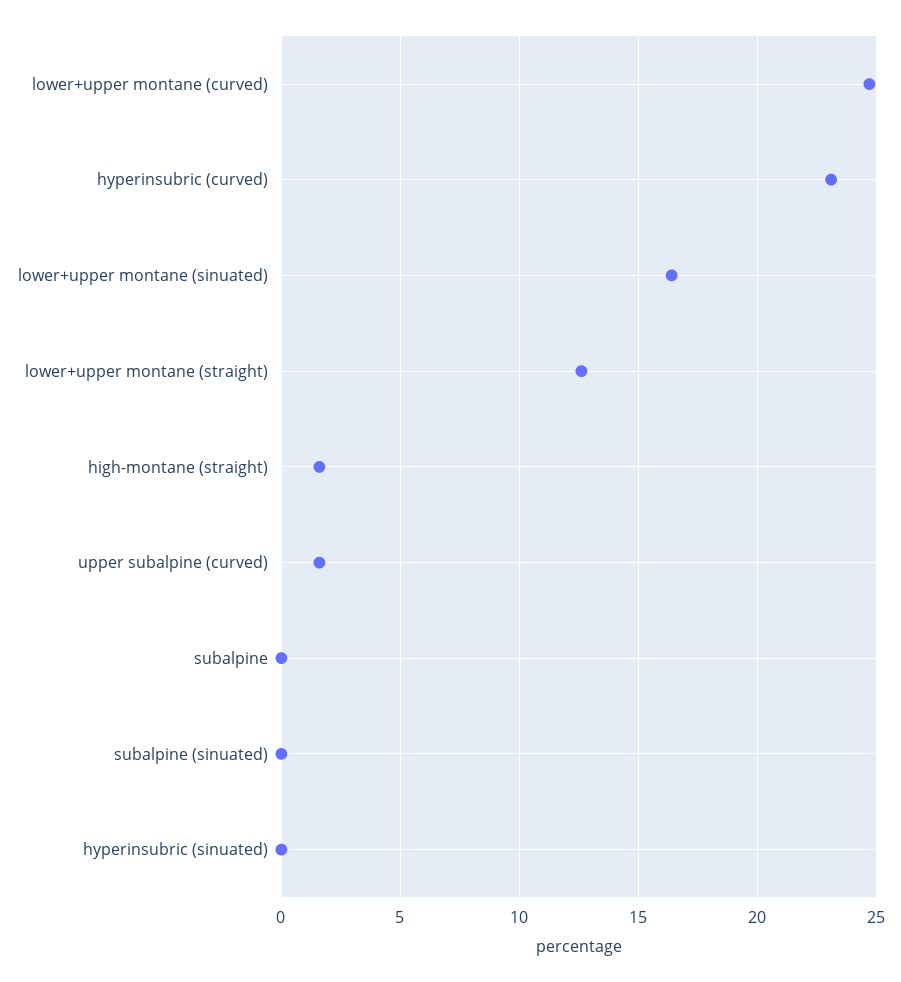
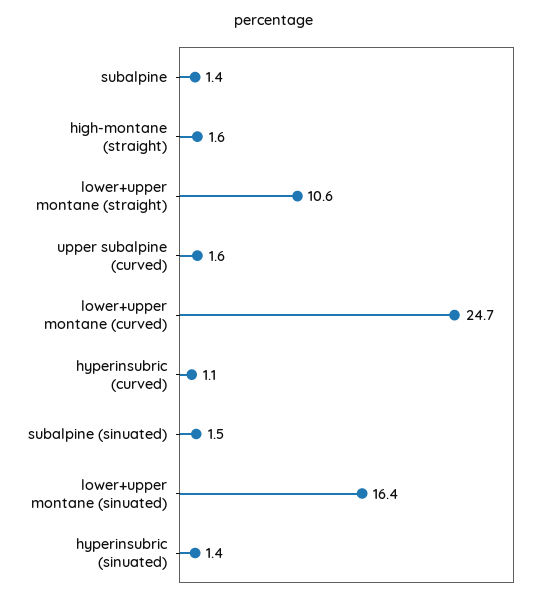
hyperinsubric (curved): 23 -> 1.1
lower+upper montane (straight): 12.5 -> 10.6
subalpine: 0 -> 1.4
subalpine (sinuated): 0 -> 1.5
hyperinsubric (sinuated): 0 -> 1.4

